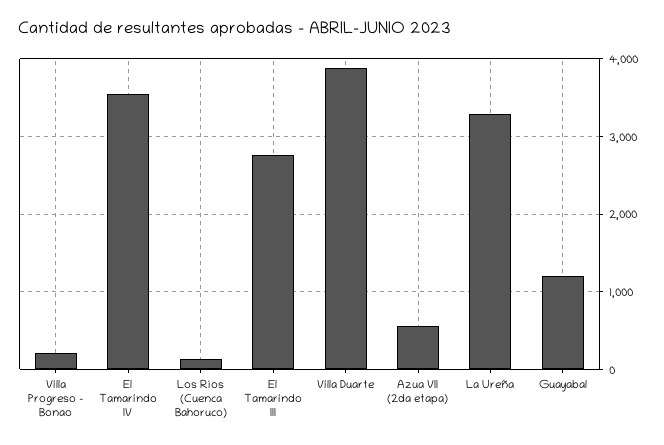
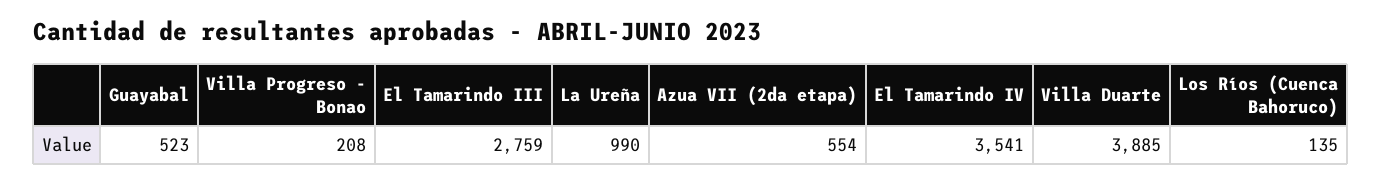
La Ureña: 3300 -> 990
Guayabal: 1200 -> 523

